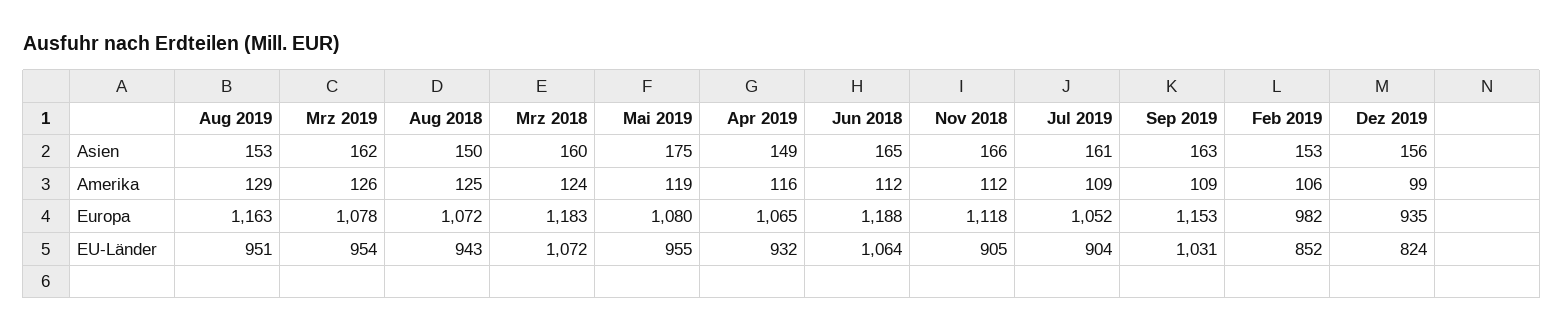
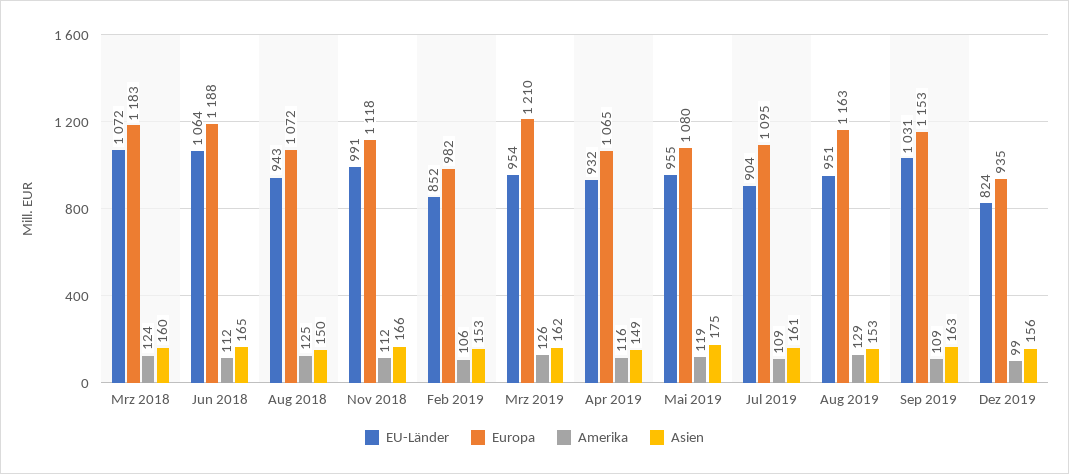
Europa, Mrz 2019: 1078 -> 1210
Europa, Jul 2019: 1052 -> 1095
EU-Länder, Nov 2018: 905 -> 991

